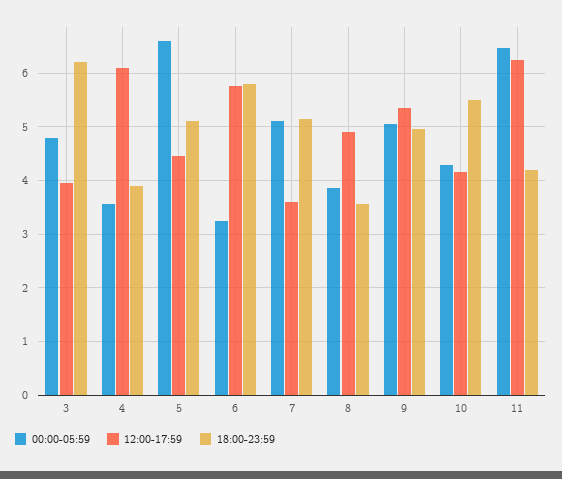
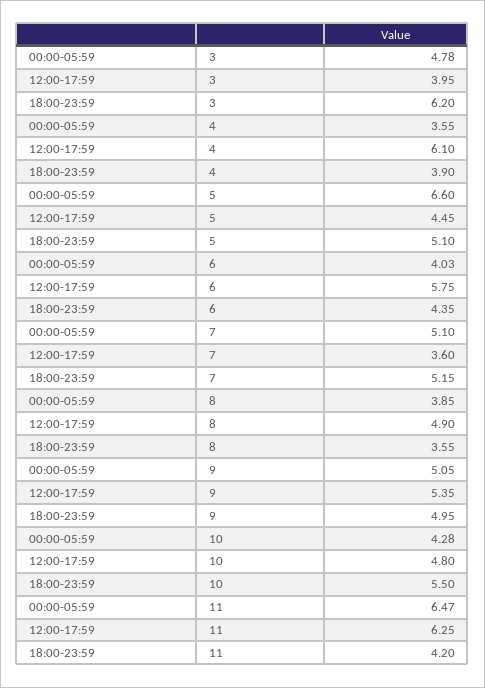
00:00-05:59, 6: 3.2 -> 4.03
18:00-23:59, 6: 5.8 -> 4.35
12:00-17:59, 10: 4.2 -> 4.8

